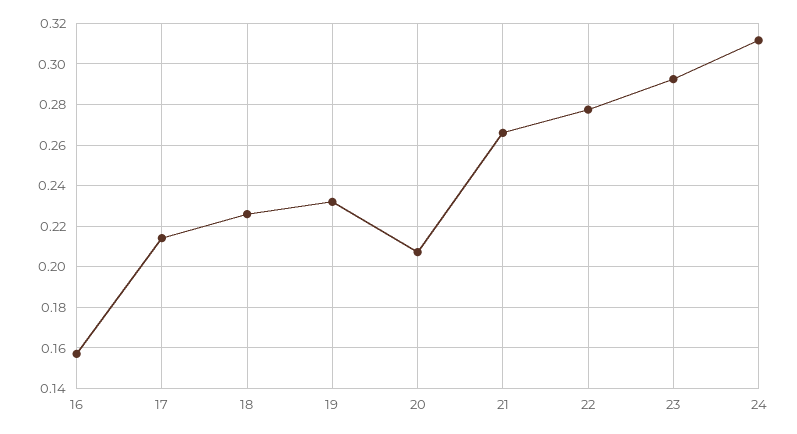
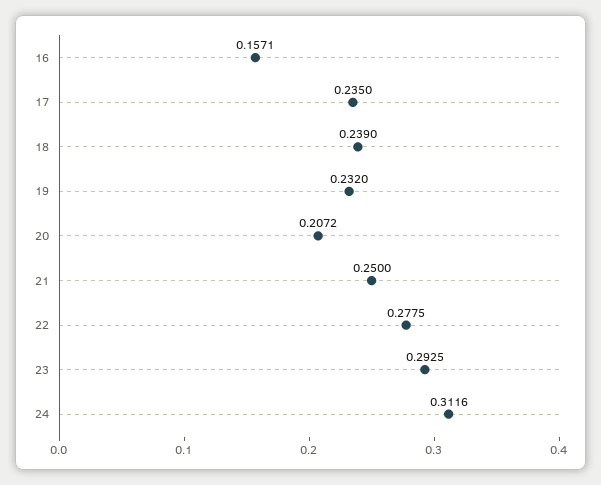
17: 0.215 -> 0.235
18: 0.225 -> 0.239
21: 0.265 -> 0.25

